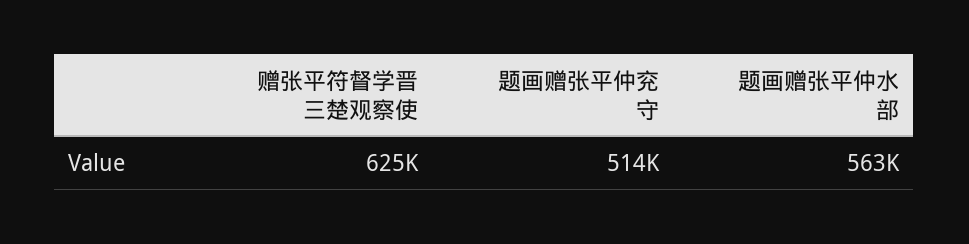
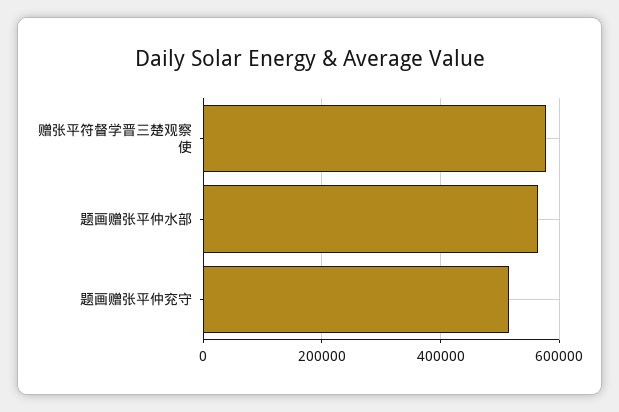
赠张平符督学晋三楚观察使: 625000 -> 580000

